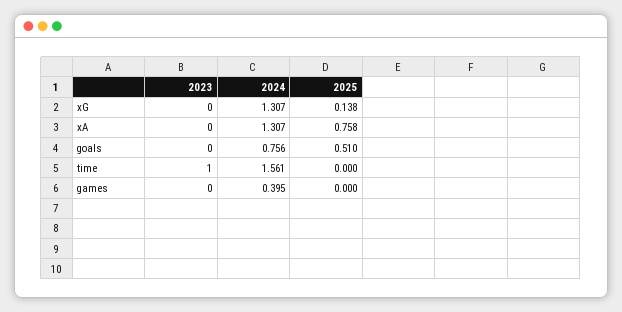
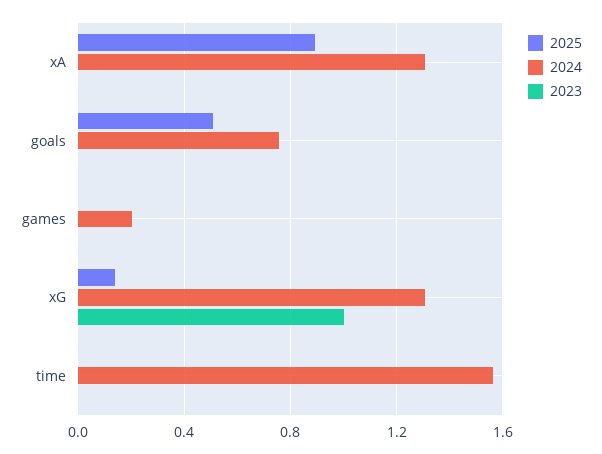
2023, xG: 0 -> 1
2025, xA: 0.758 -> 0.9
2023, time: 1 -> 0
2024, games: 0.395 -> 0.2

